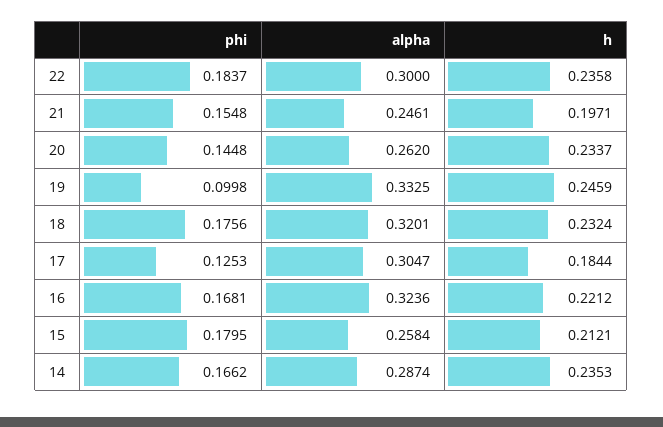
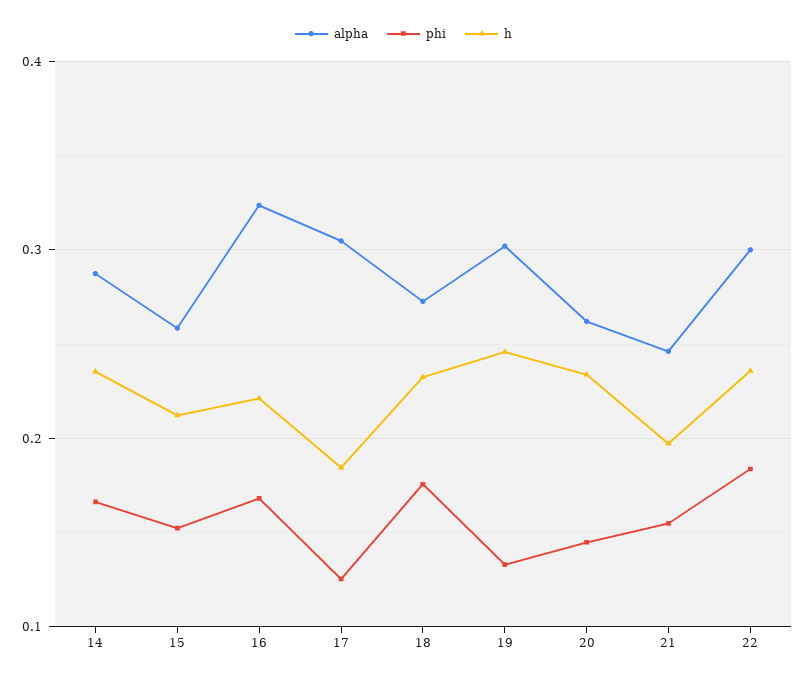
phi, 19: 0.0998 -> 0.13
alpha, 19: 0.3325 -> 0.3
alpha, 18: 0.3201 -> 0.27
phi, 15: 0.1795 -> 0.15

